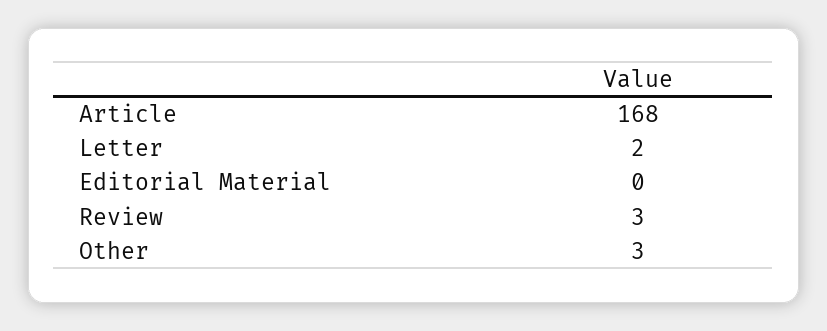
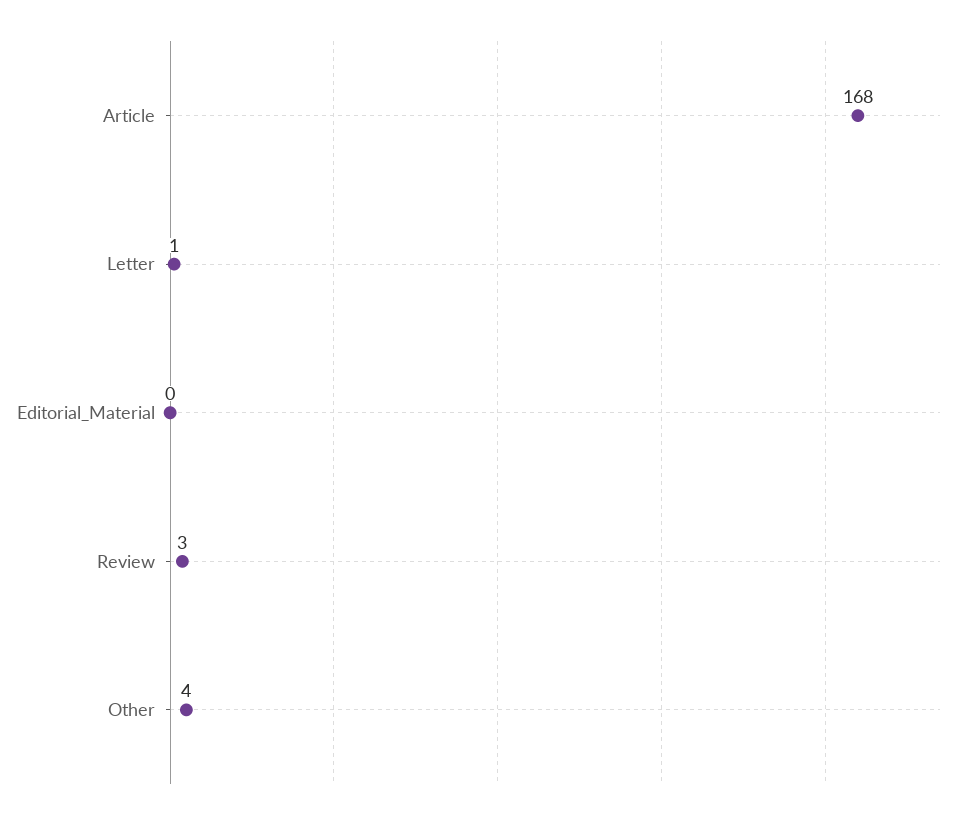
Letter: 2 -> 1
Other: 3 -> 4

